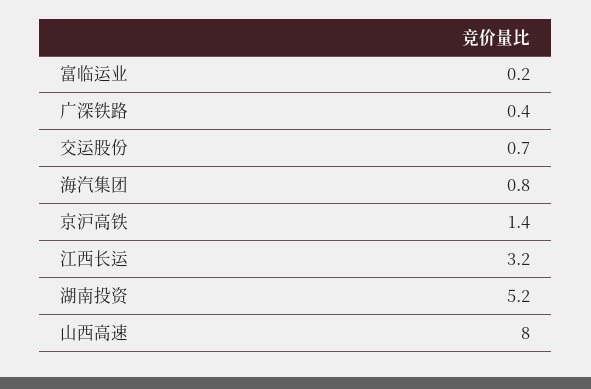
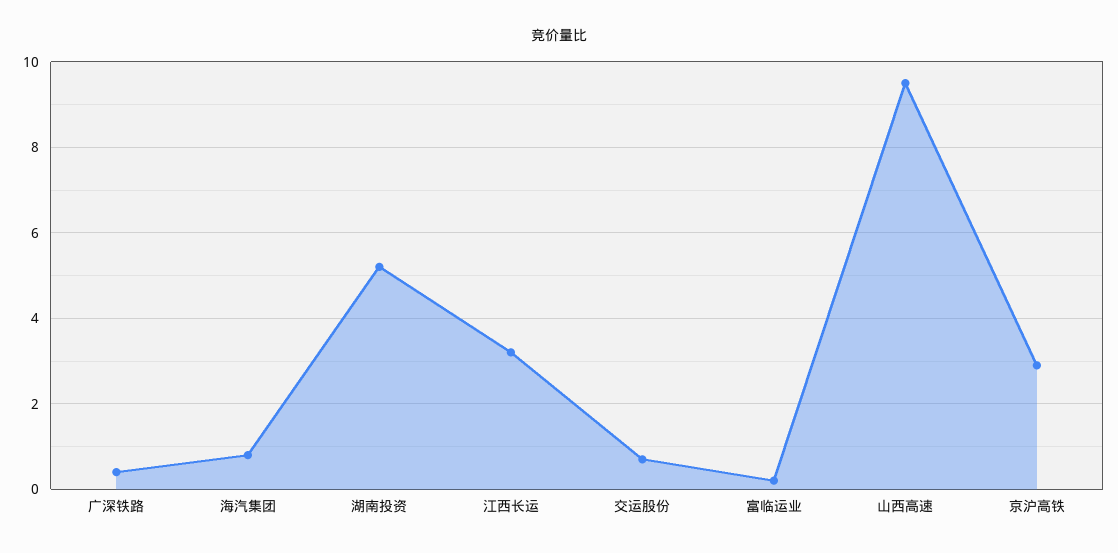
京沪高铁: 1.4 -> 3
山西高速: 8 -> 9.5

